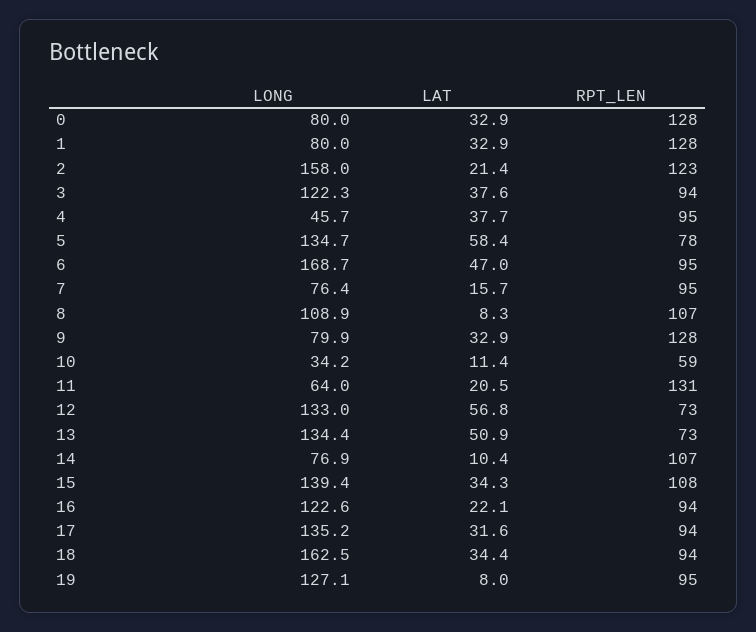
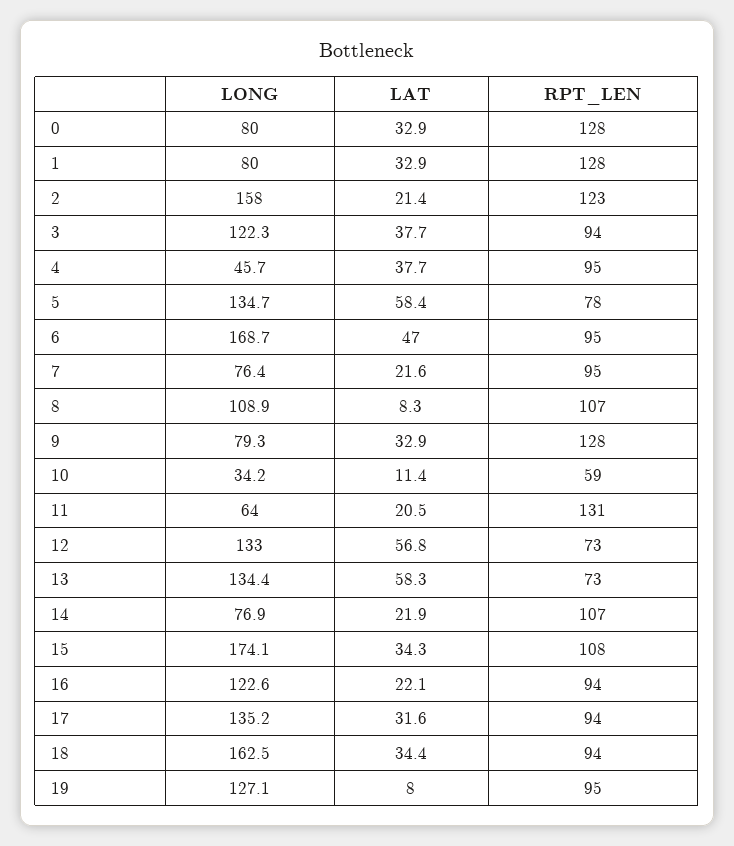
LAT, 3: 37.6 -> 37.7
LAT, 7: 15.7 -> 21.6
LONG, 9: 79.9 -> 79.3
LAT, 13: 50.9 -> 58.3
LAT, 14: 10.4 -> 21.9
LONG, 15: 139.4 -> 174.1

